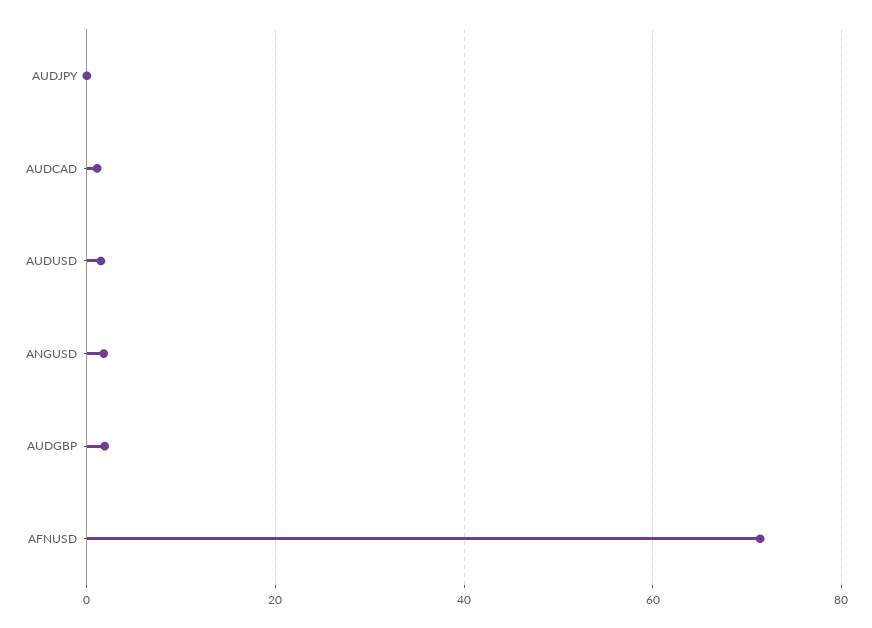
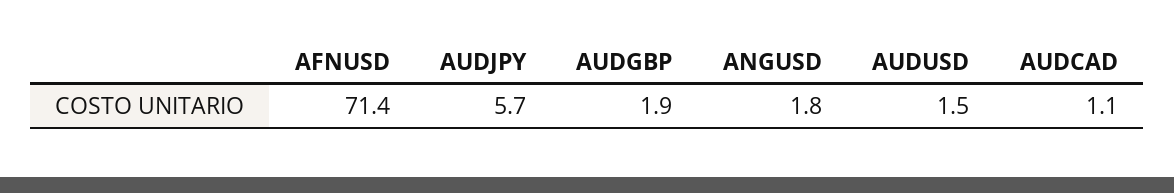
AUDJPY: 0 -> 5.7

